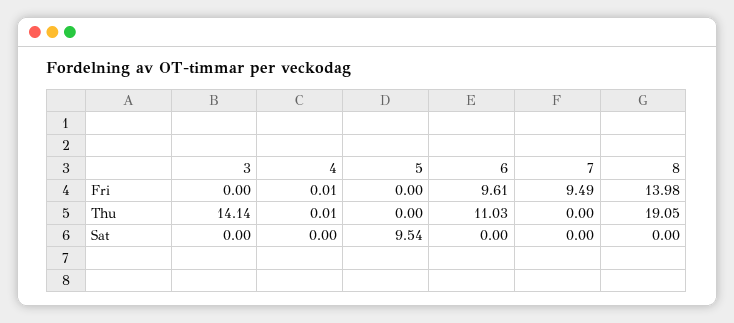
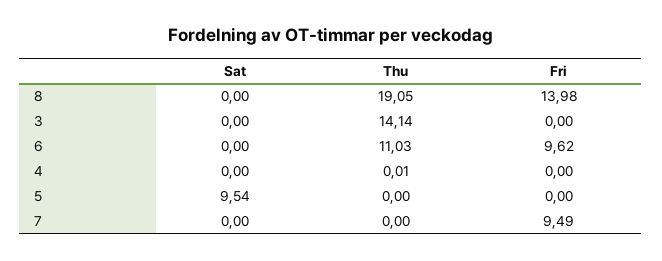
4, Fri: 0.01 -> 0
6, Fri: 9.61 -> 9.62

